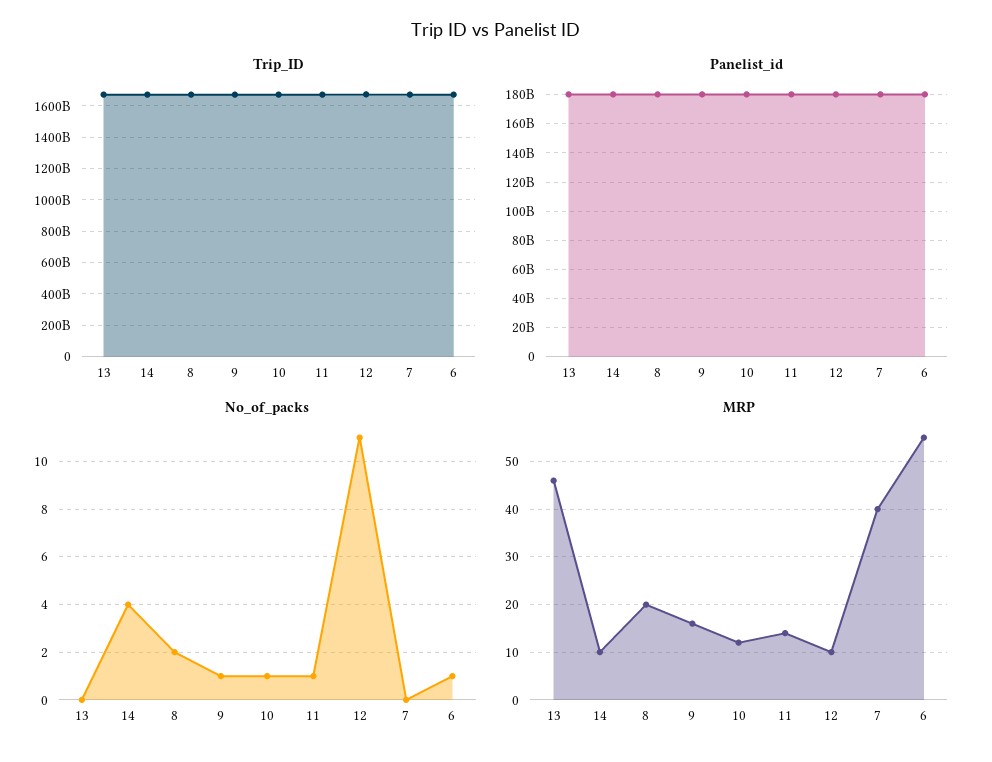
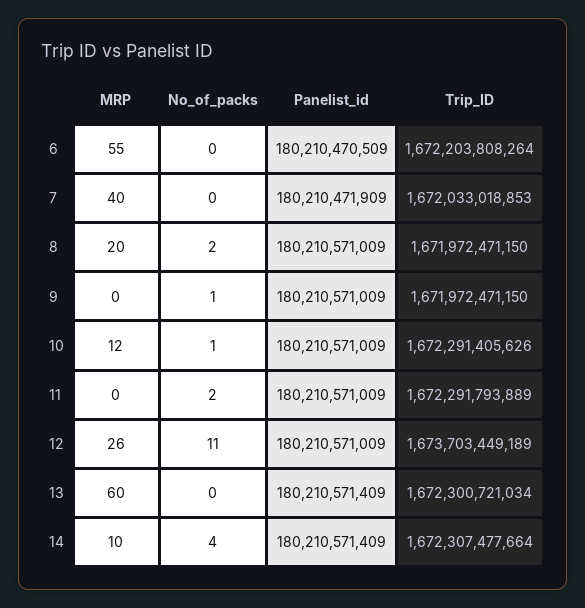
No_of_packs, 11: 1 -> 2
No_of_packs, 6: 1 -> 0
MRP, 13: 45 -> 60
MRP, 9: 15 -> 0
MRP, 11: 15 -> 0
MRP, 12: 10 -> 26

